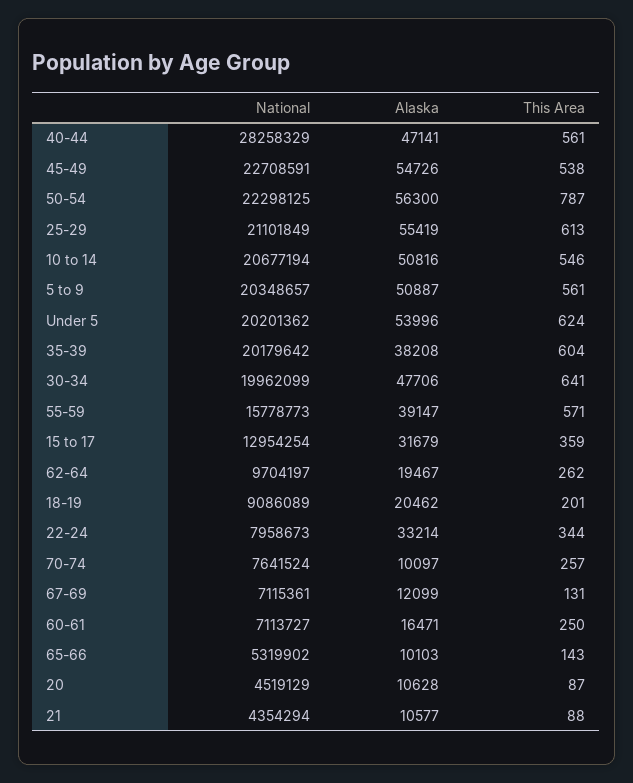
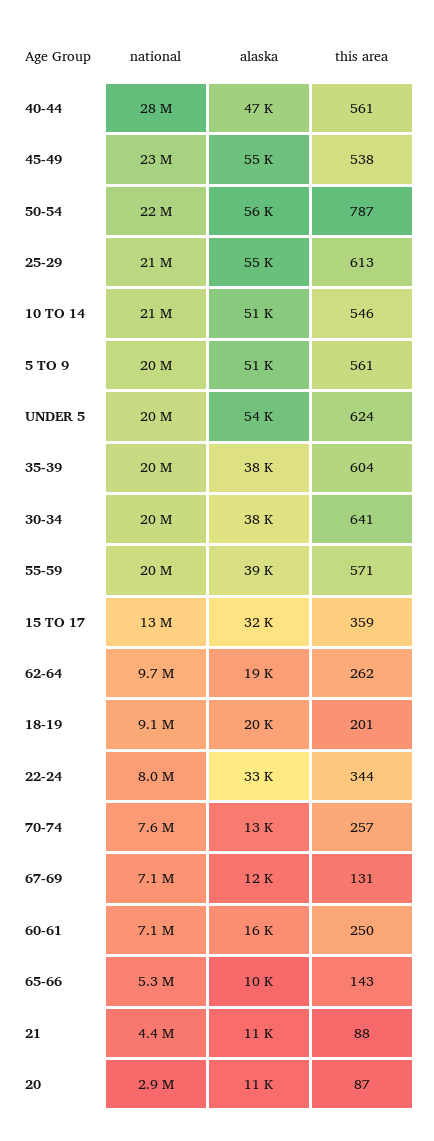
Alaska, 30-34: 47706 -> 38000
National, 55-59: 15778773 -> 20000000
Alaska, 70-74: 10097 -> 13000
National, 20: 4519129 -> 2900000

